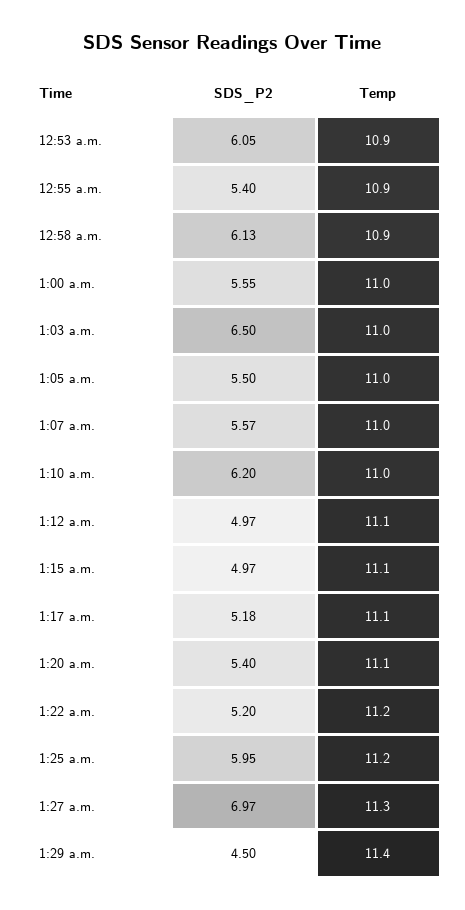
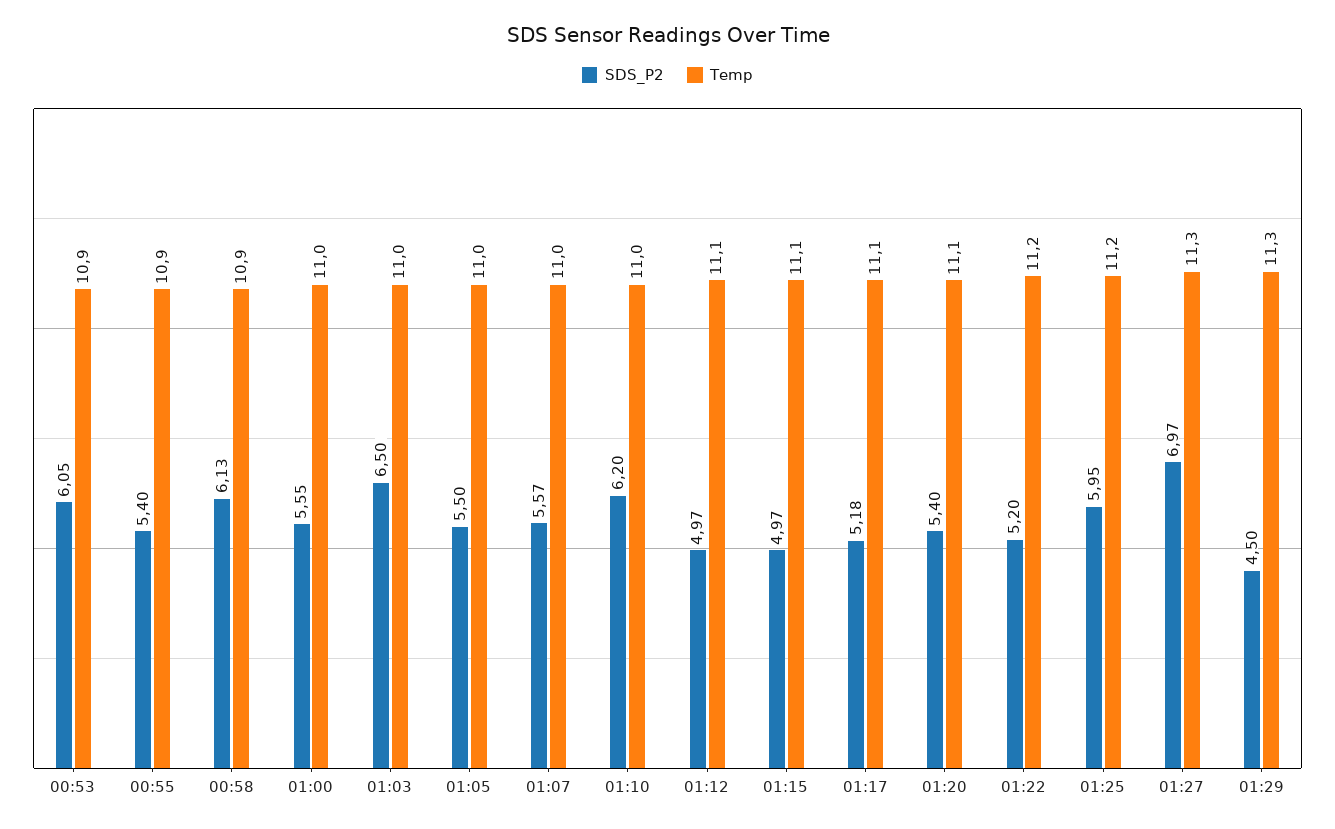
Temp, 1:29 a.m.: 11.4 -> 11.3

